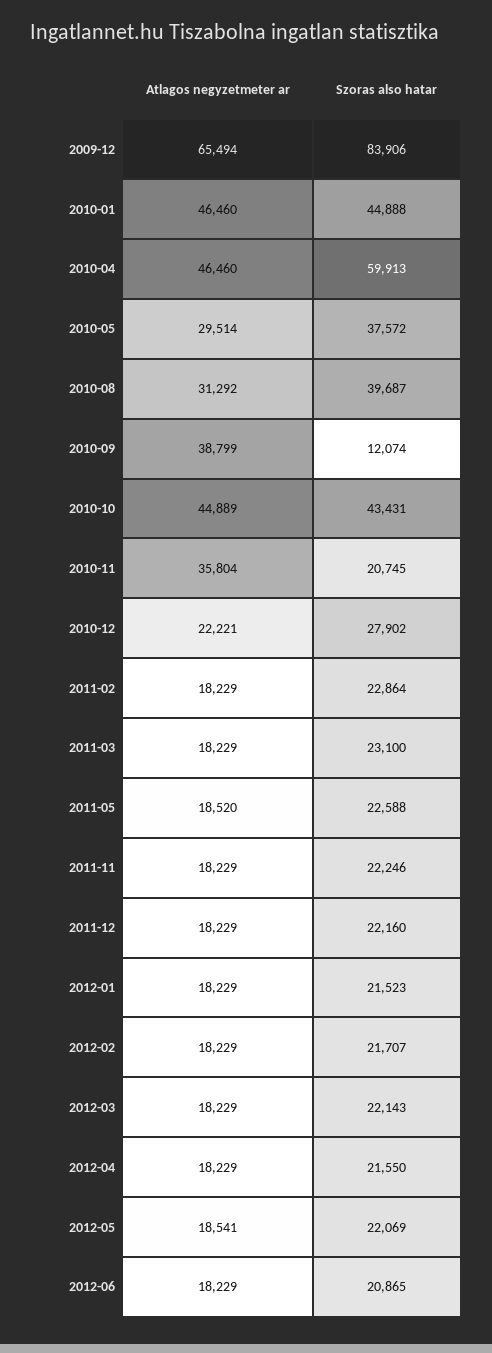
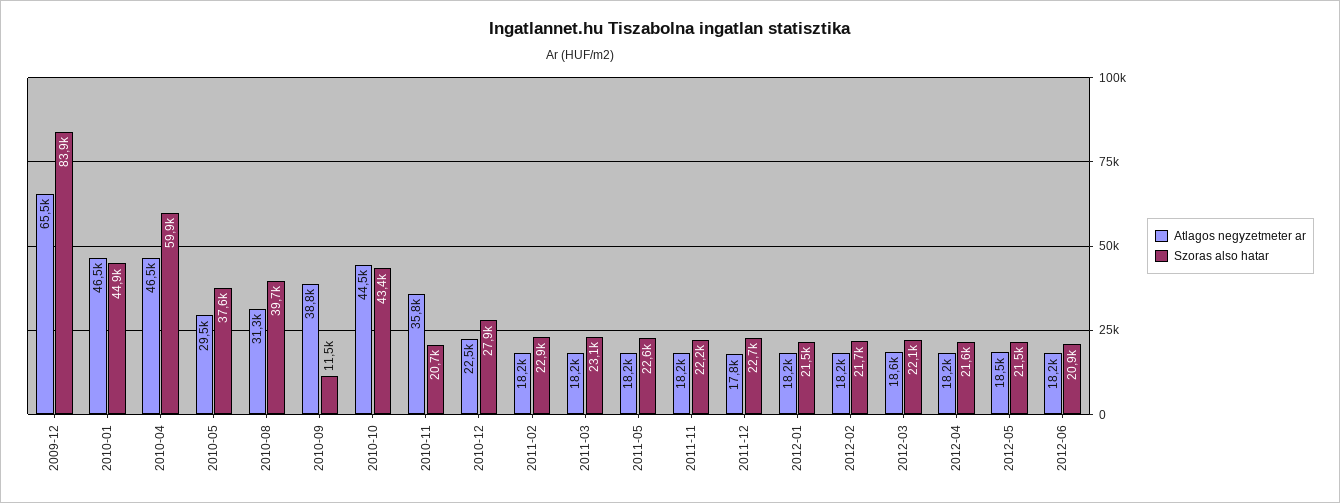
Szoras also hatar, 2010-09: 12074 -> 11500
Atlagos negyzetmeter ar, 2010-10: 44889 -> 44500
Atlagos negyzetmeter ar, 2010-12: 22221 -> 22500
Atlagos negyzetmeter ar, 2011-05: 18520 -> 18200
Atlagos negyzetmeter ar, 2011-12: 18229 -> 17800
Szoras also hatar, 2011-12: 22160 -> 22700
Atlagos negyzetmeter ar, 2012-03: 18229 -> 18600
Szoras also hatar, 2012-05: 22069 -> 21500

